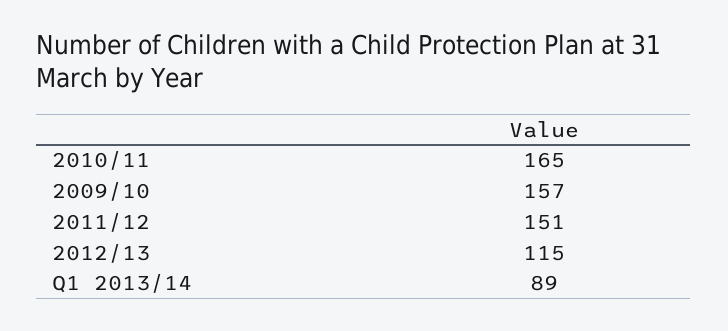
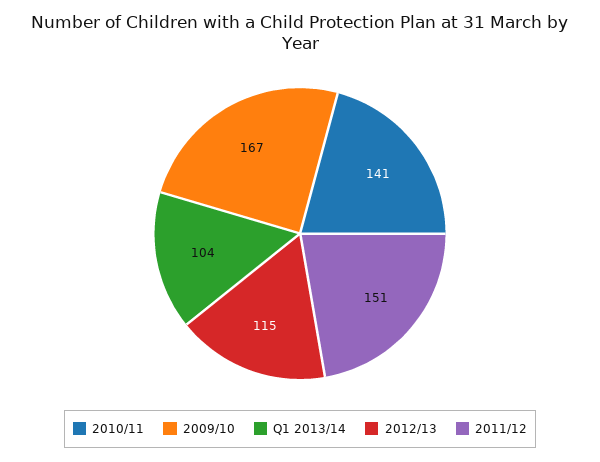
2010/11: 165 -> 141
2009/10: 157 -> 167
Q1 2013/14: 89 -> 104

